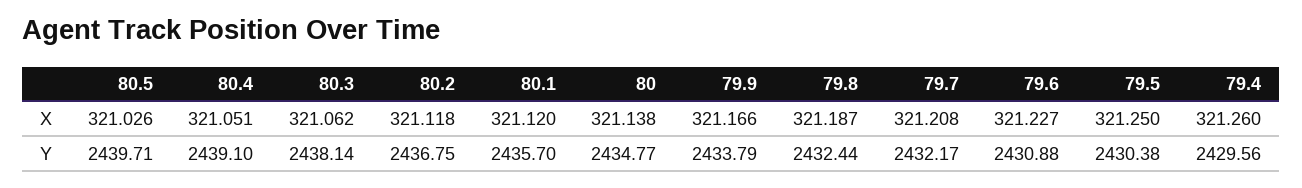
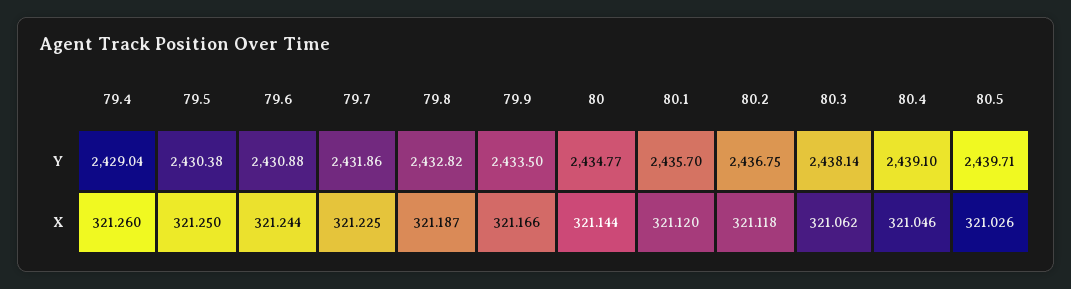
80.4, X: 321.051 -> 321.046
80, X: 321.138 -> 321.144
79.7, X: 321.208 -> 321.225
79.6, X: 321.227 -> 321.244
79.9, Y: 2433.79 -> 2433.5
79.8, Y: 2432.44 -> 2432.82
79.7, Y: 2432.17 -> 2431.86
79.4, Y: 2429.56 -> 2429.04

